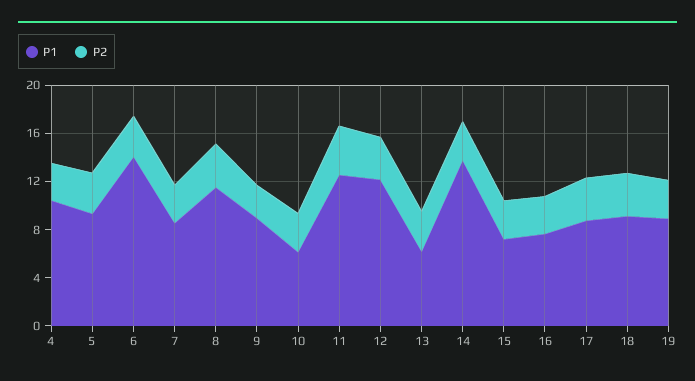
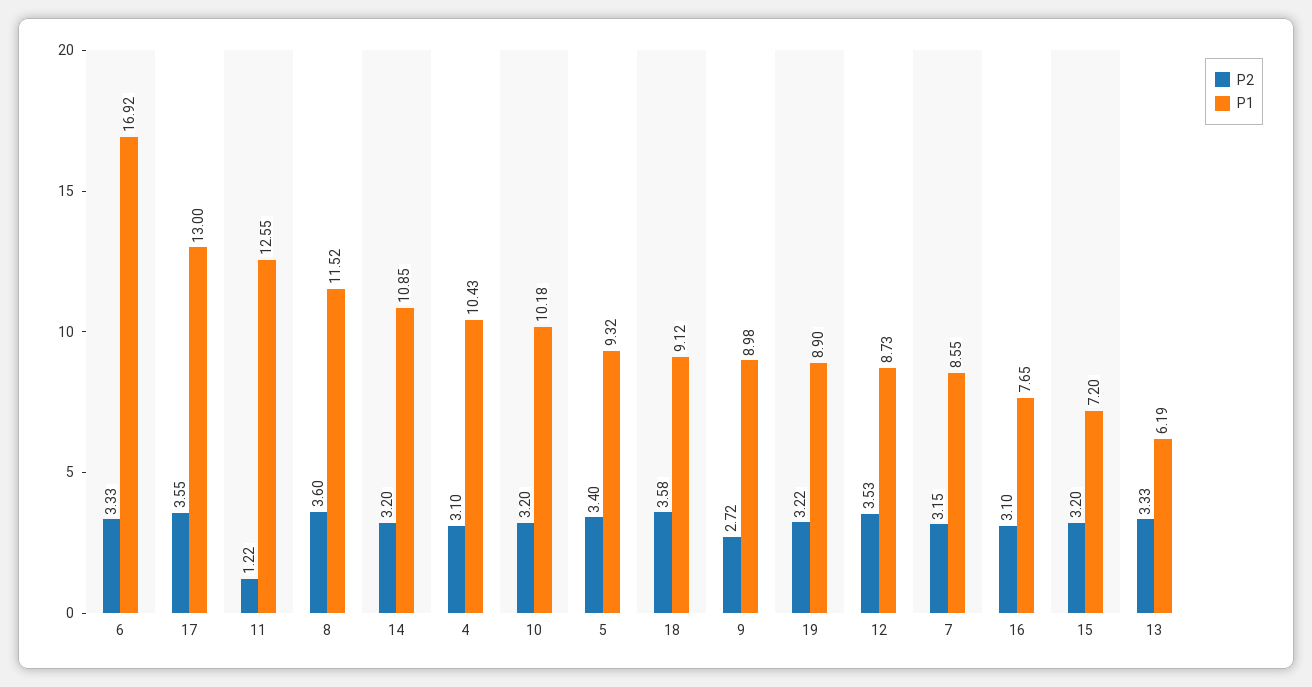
P1, 6: 14 -> 16.92
P1, 10: 6 -> 10.18
P2, 11: 4 -> 1.22
P1, 12: 12 -> 8.73
P1, 14: 14 -> 10.85
P1, 17: 9 -> 13

